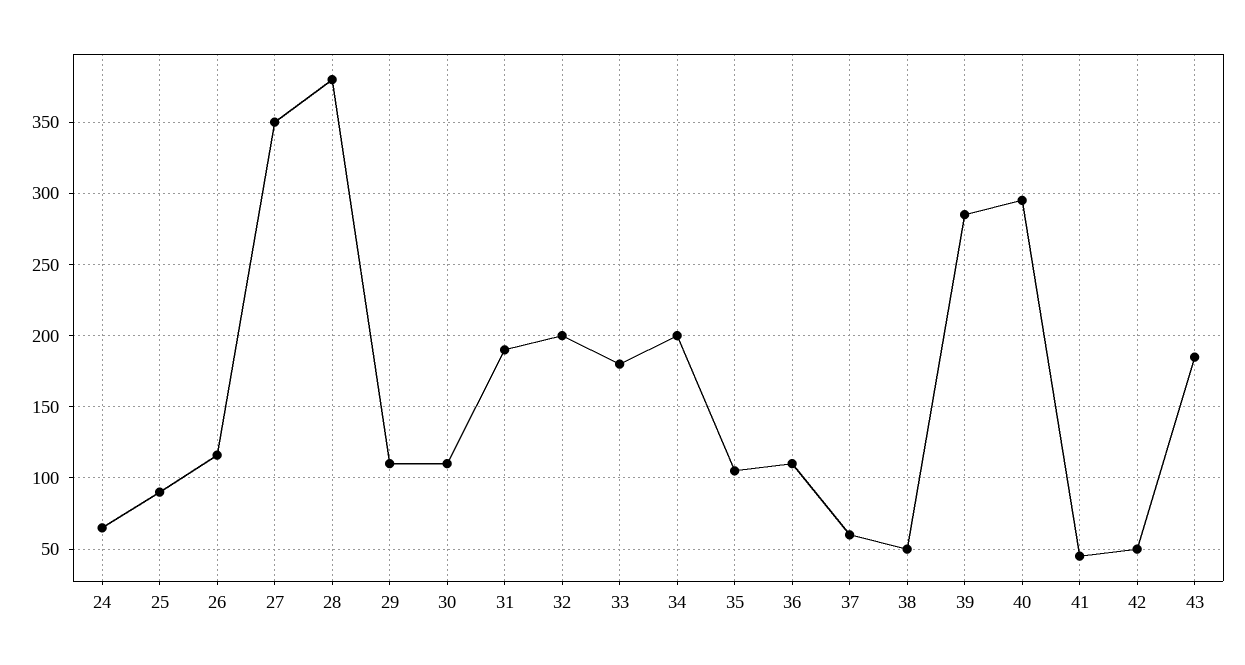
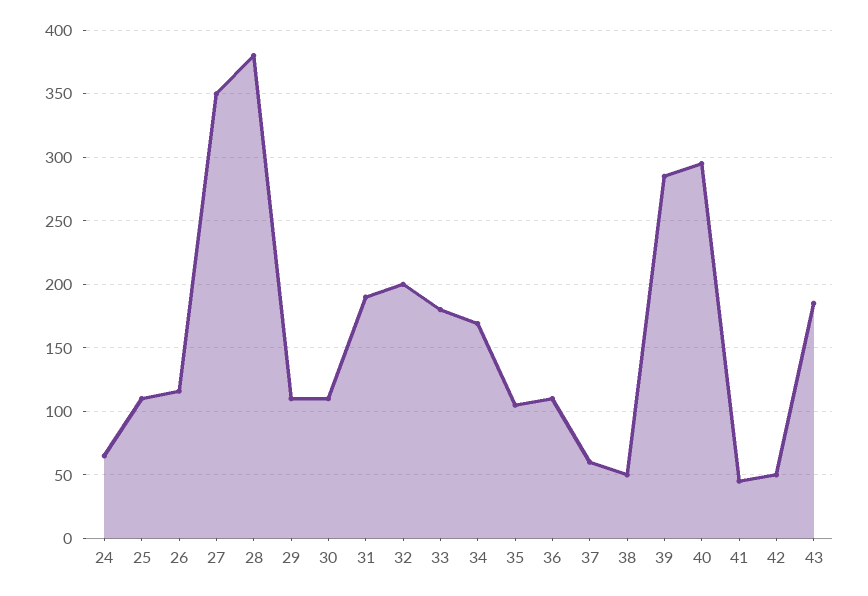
25: 90 -> 110
34: 200 -> 170

